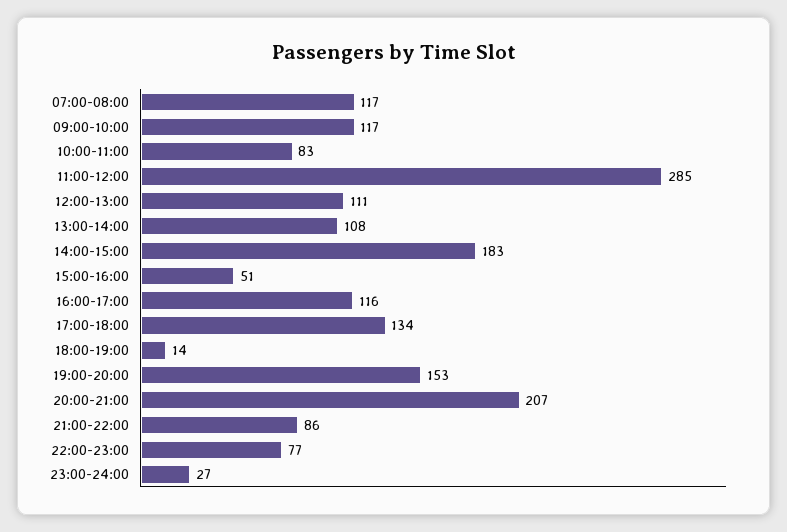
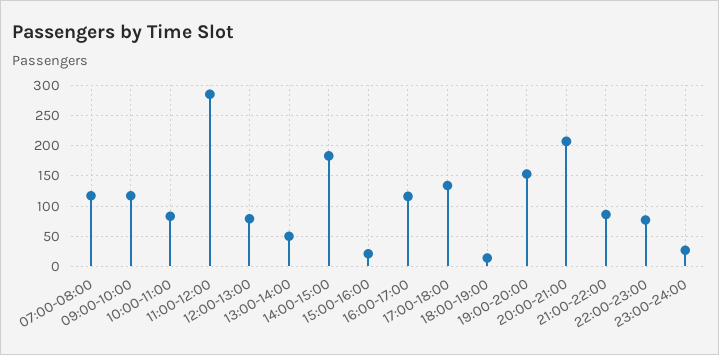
12:00-13:00: 111 -> 80
13:00-14:00: 108 -> 50
15:00-16:00: 51 -> 20

